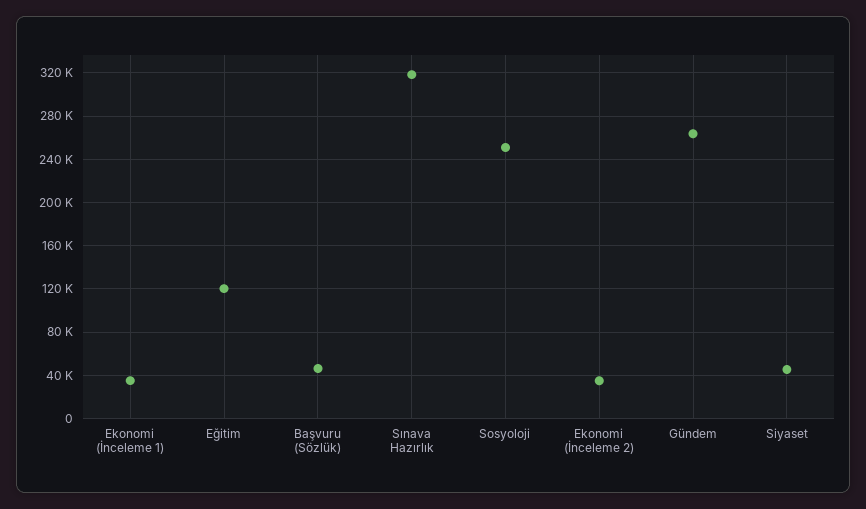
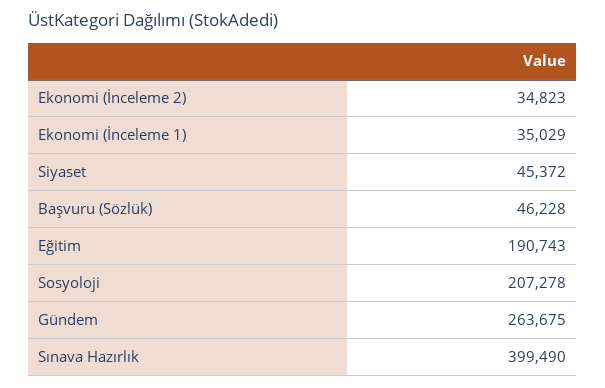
Eğitim: 120000 -> 190743
Sınava Hazırlık: 320000 -> 399490
Sosyoloji: 250000 -> 207278

